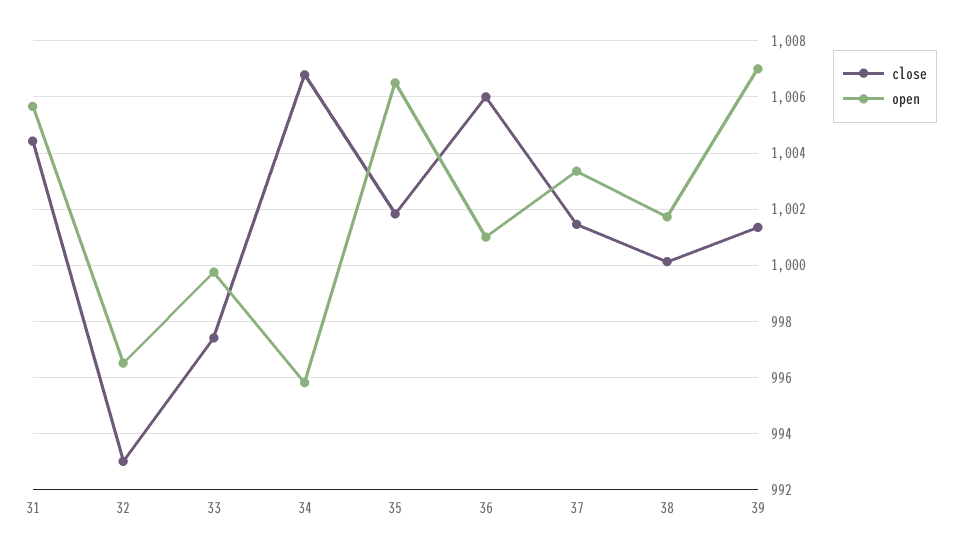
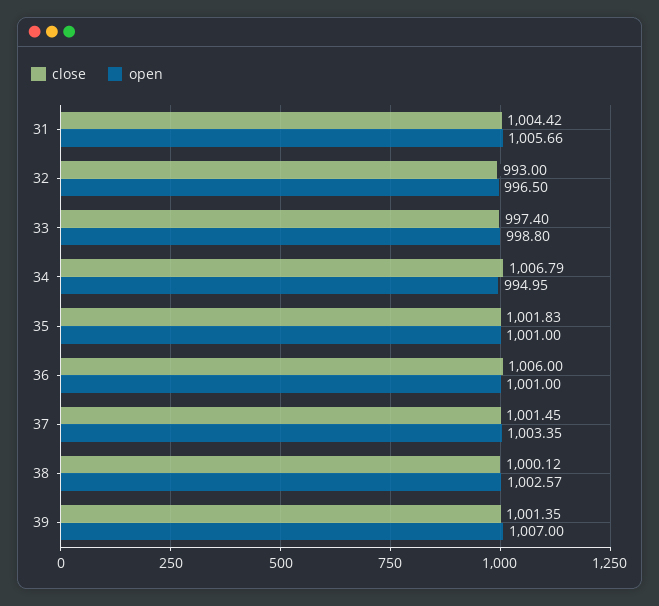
open, 33: 999.75 -> 998.8
open, 34: 995.75 -> 994.95
open, 35: 1006.5 -> 1001
open, 38: 1001.75 -> 1002.57

